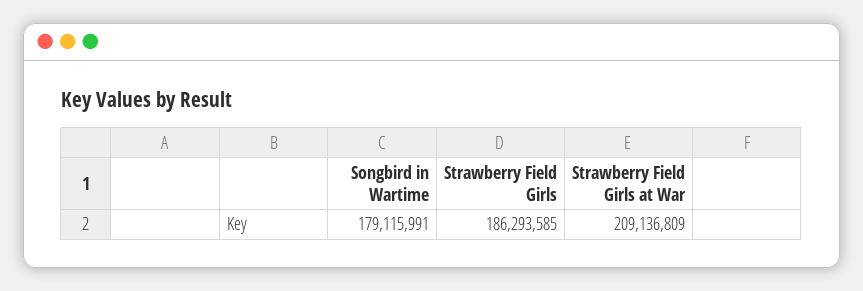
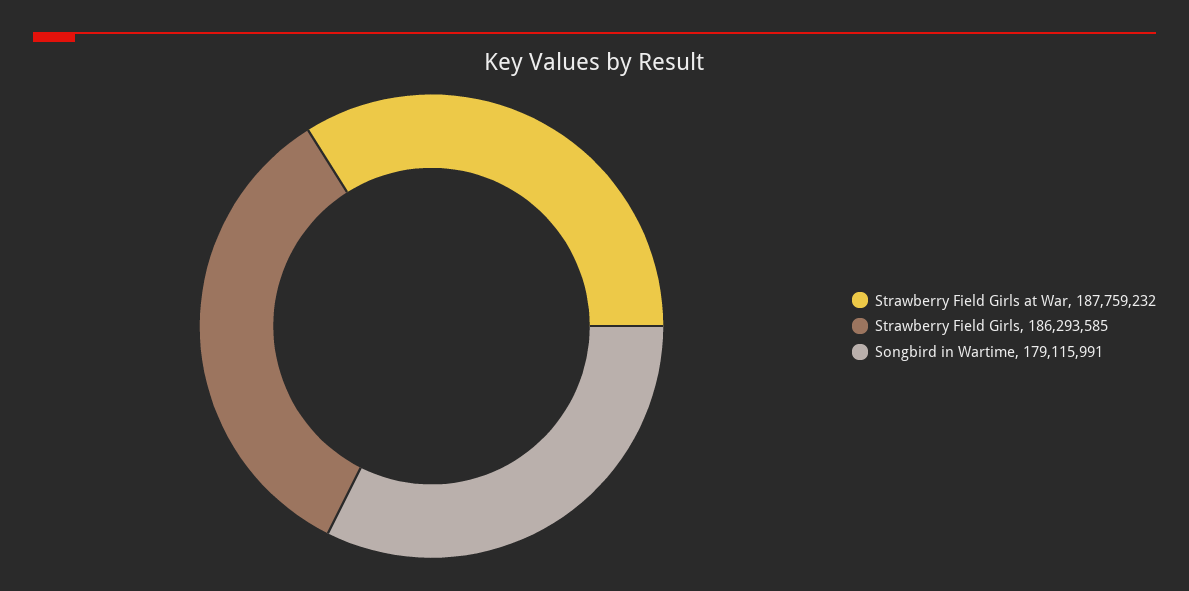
Strawberry Field Girls at War: 209136809 -> 187759232

